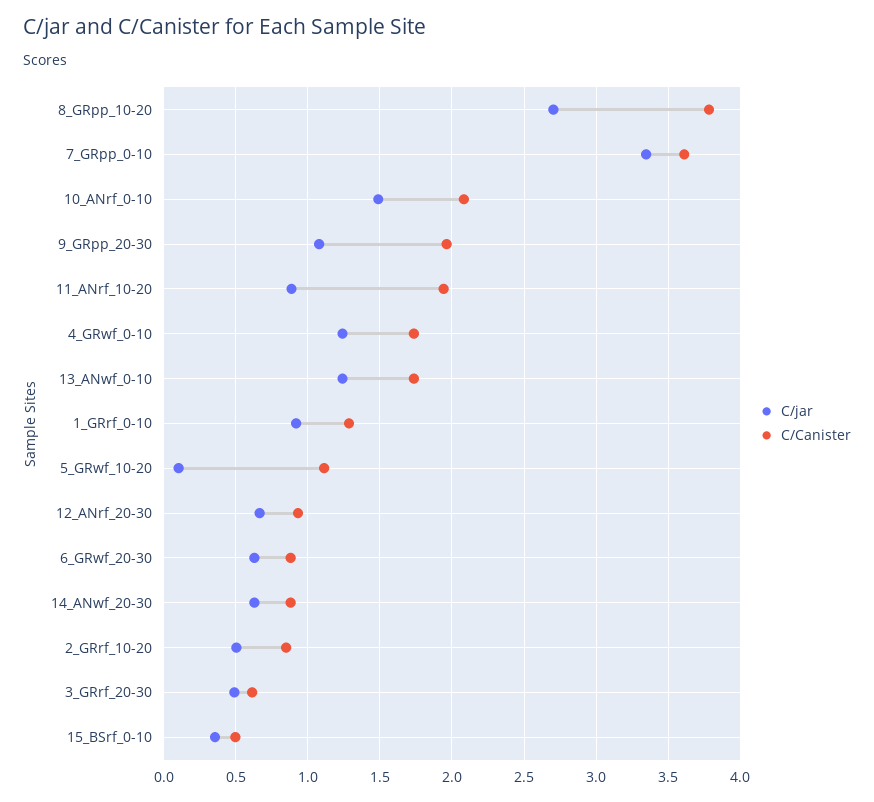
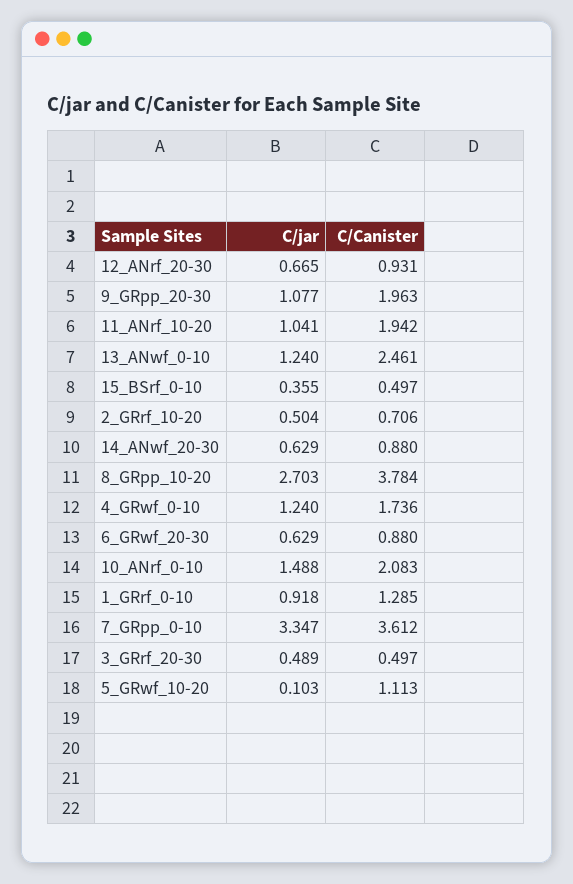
C/jar, 11_ANrf_10-20: 0.9 -> 1.041
C/Canister, 13_ANwf_0-10: 1.75 -> 2.461
C/Canister, 2_GRrf_10-20: 0.85 -> 0.706
C/Canister, 3_GRrf_20-30: 0.6 -> 0.497

